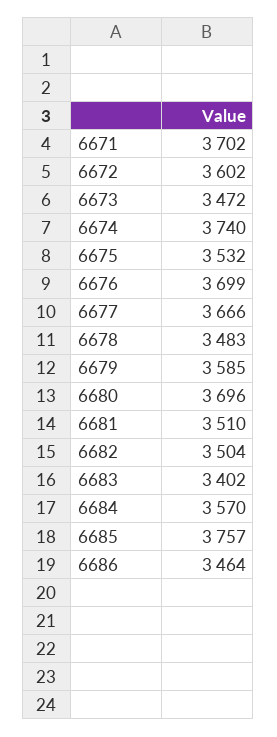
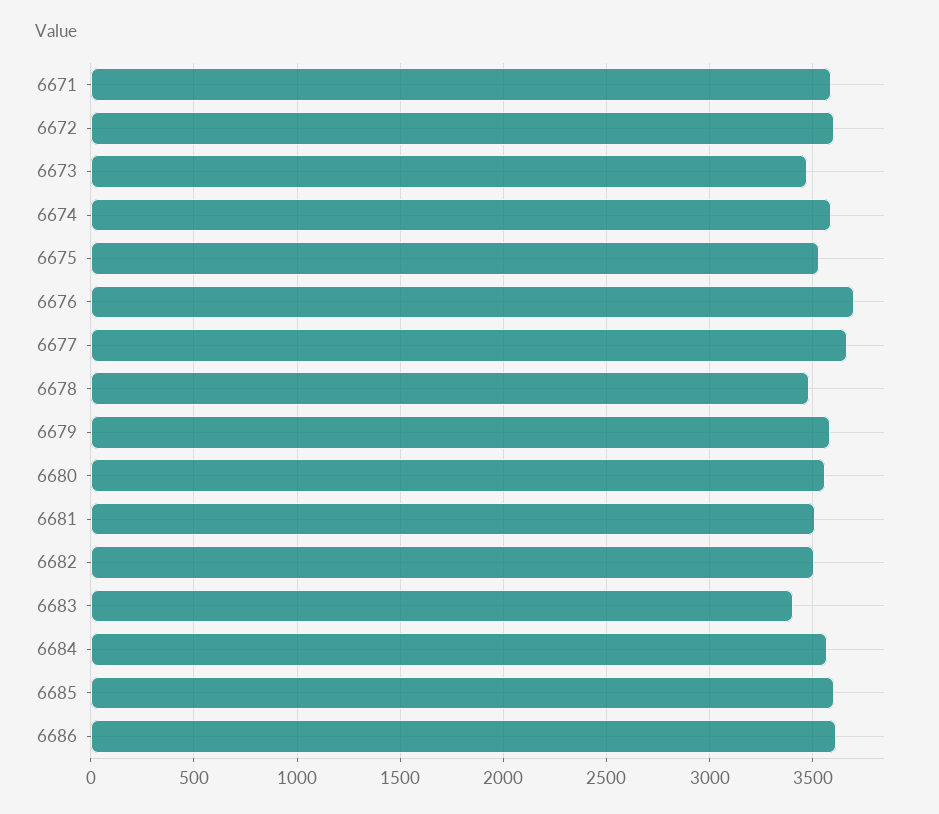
6671: 3702 -> 3600
6674: 3740 -> 3600
6680: 3696 -> 3550
6685: 3757 -> 3600
6686: 3464 -> 3600

